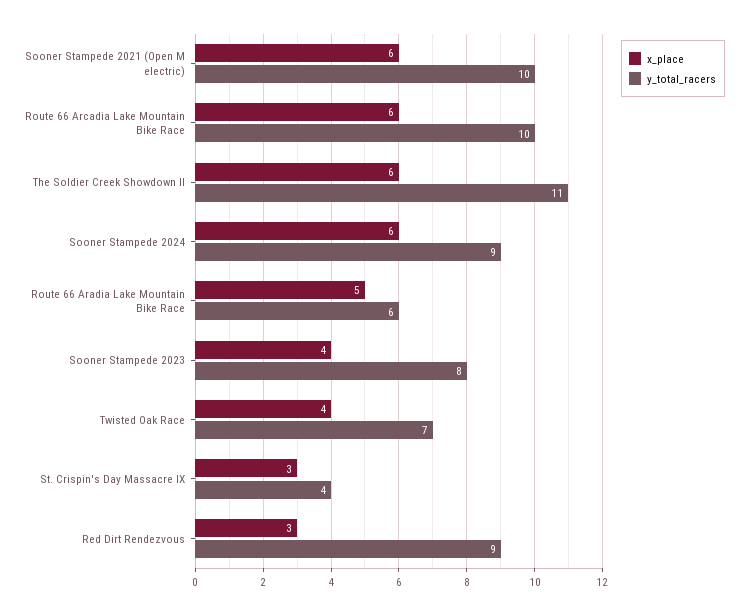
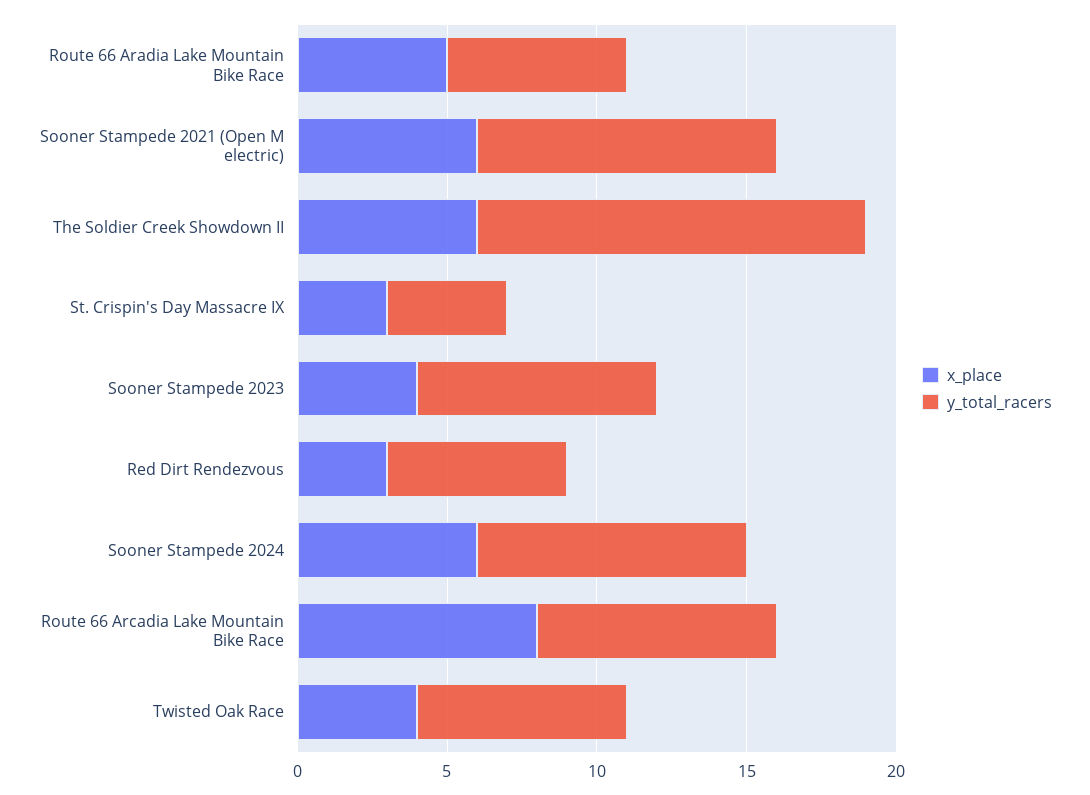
x_place, Route 66 Arcadia Lake Mountain Bike Race: 6 -> 8
y_total_racers, Route 66 Arcadia Lake Mountain Bike Race: 10 -> 8
y_total_racers, The Soldier Creek Showdown II: 11 -> 13
y_total_racers, Red Dirt Rendezvous: 9 -> 6

